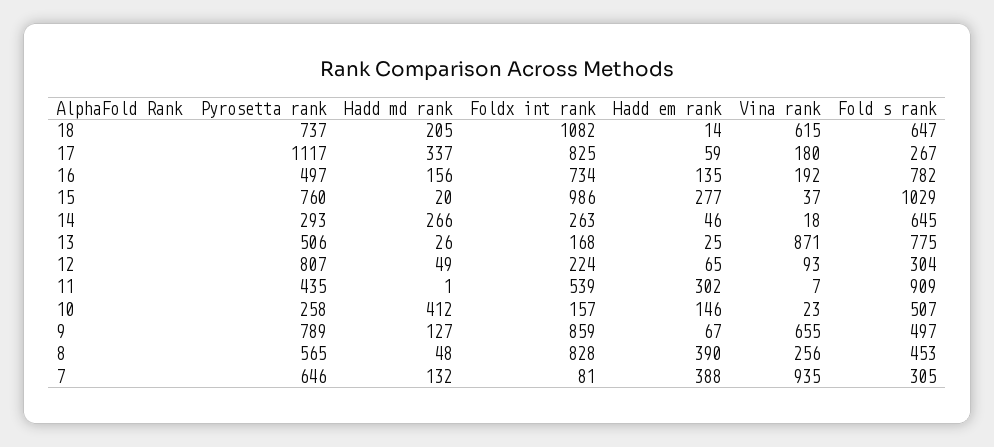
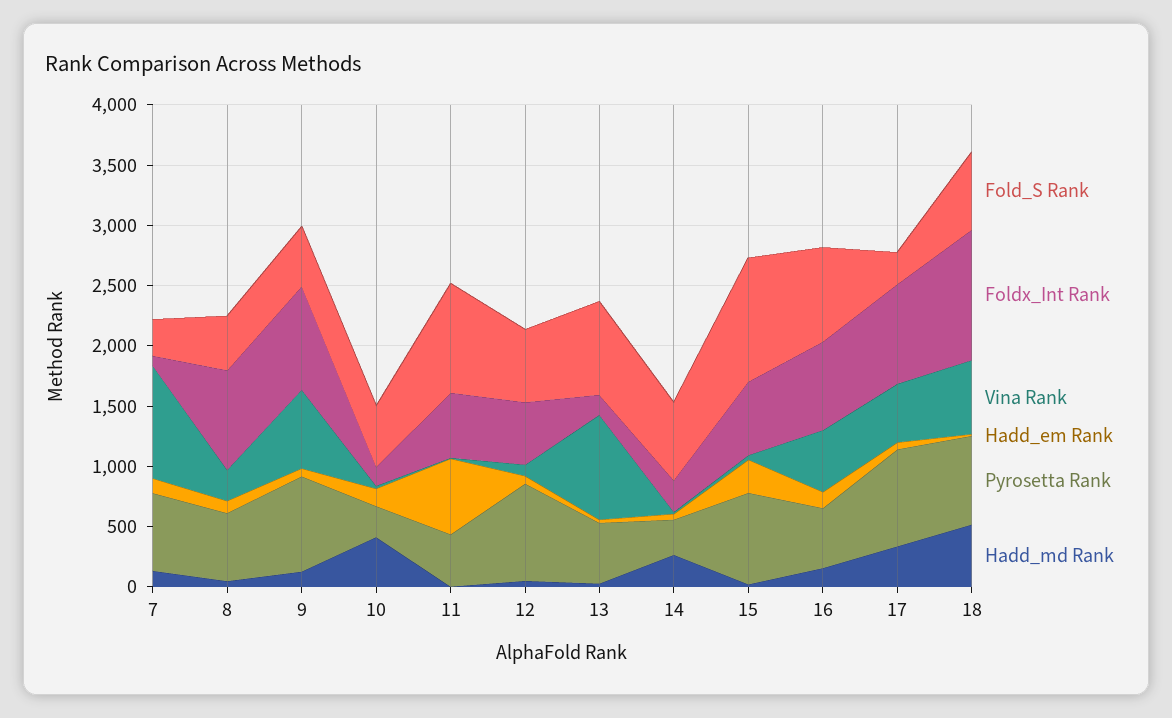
Hadd md rank, 18: 205 -> 500
Pyrosetta rank, 17: 1117 -> 800
Vina rank, 17: 180 -> 500
Vina rank, 16: 192 -> 500
Foldx int rank, 15: 986 -> 600
Foldx int rank, 12: 224 -> 500
Fold s rank, 12: 304 -> 600
Hadd em rank, 11: 302 -> 600
Hadd em rank, 8: 390 -> 100
Hadd em rank, 7: 388 -> 100

